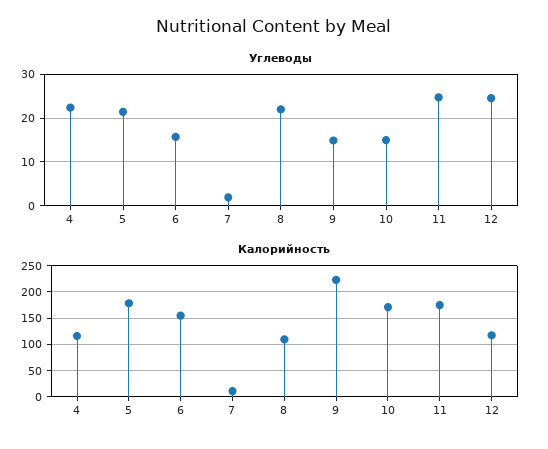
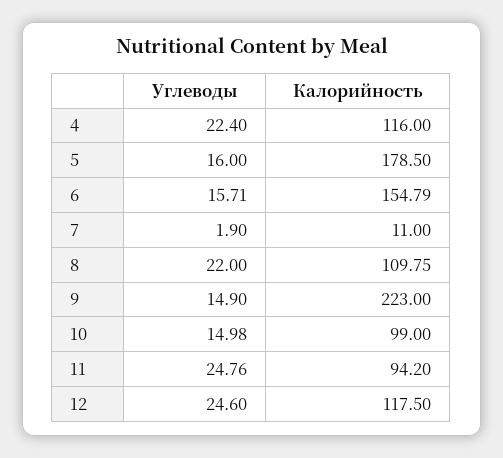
Углеводы, 5: 22 -> 16
Калорийность, 10: 175 -> 99
Калорийность, 11: 175 -> 94.2

